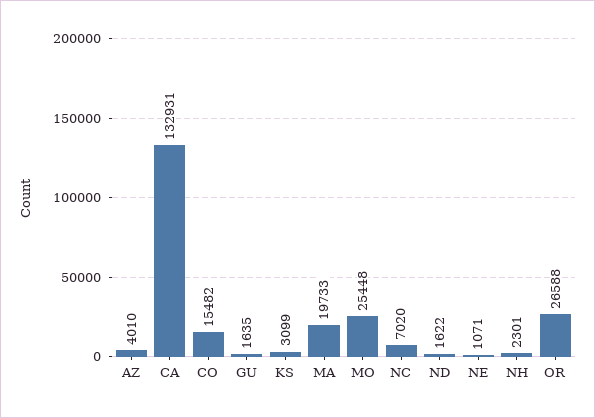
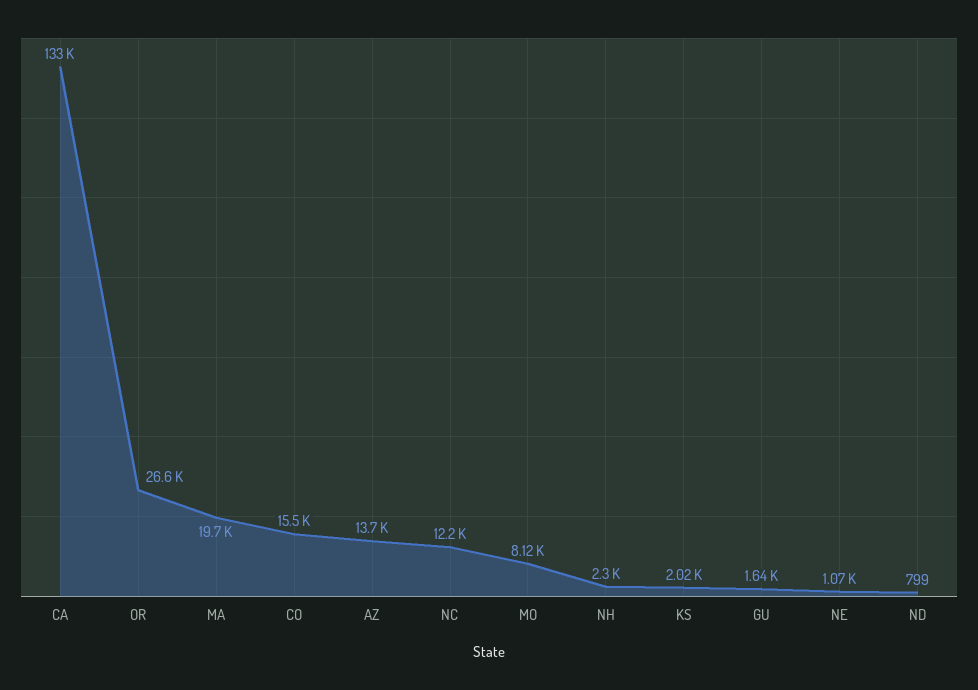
AZ: 4010 -> 13700
KS: 3099 -> 2020
MO: 25448 -> 8120
NC: 7020 -> 12200
ND: 1622 -> 799

